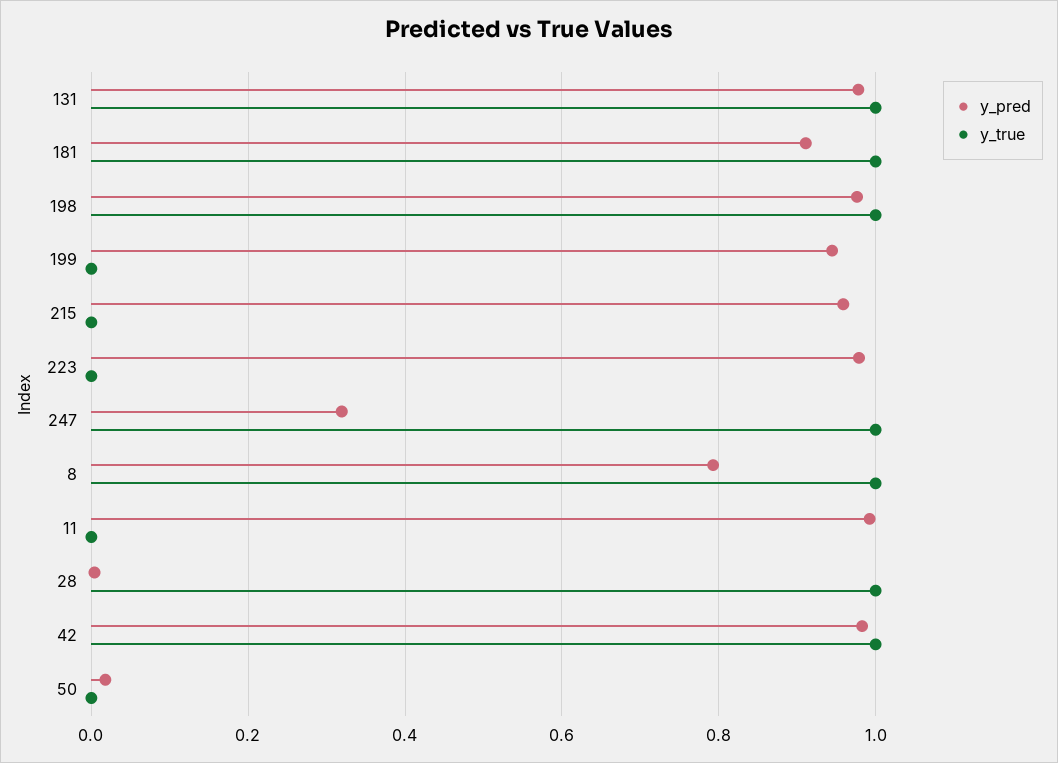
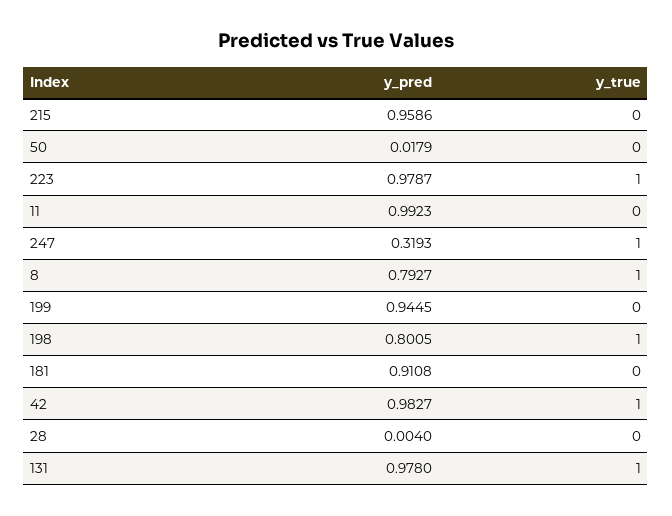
y_true, 181: 1 -> 0
y_pred, 198: 0.98 -> 0.8005
y_true, 223: 0 -> 1
y_true, 28: 1 -> 0

